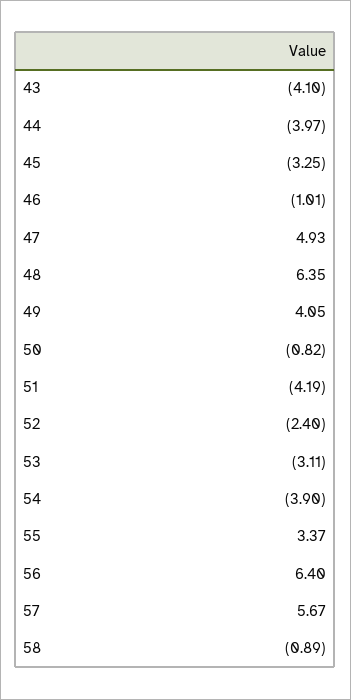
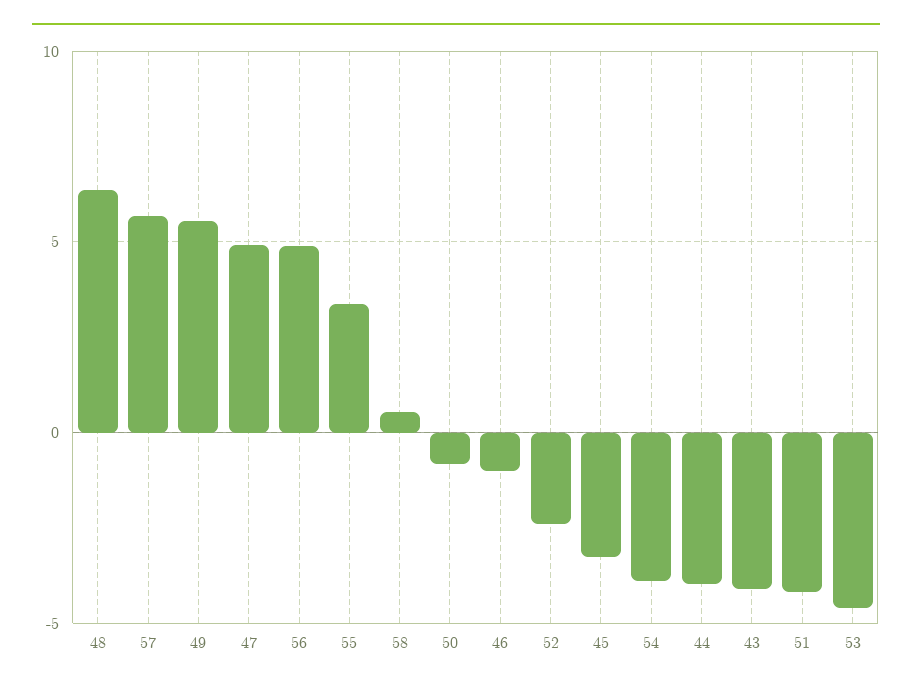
49: 4.05 -> 5.5
53: -3.11 -> -4.5
56: 6.4 -> 5
58: -0.89 -> 0.5

